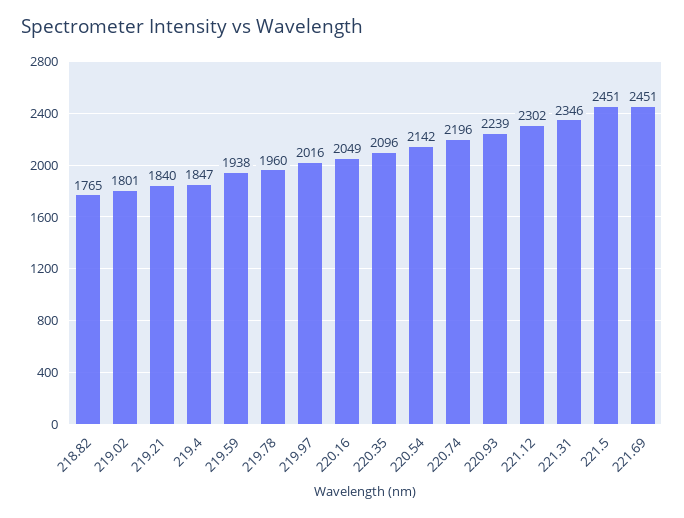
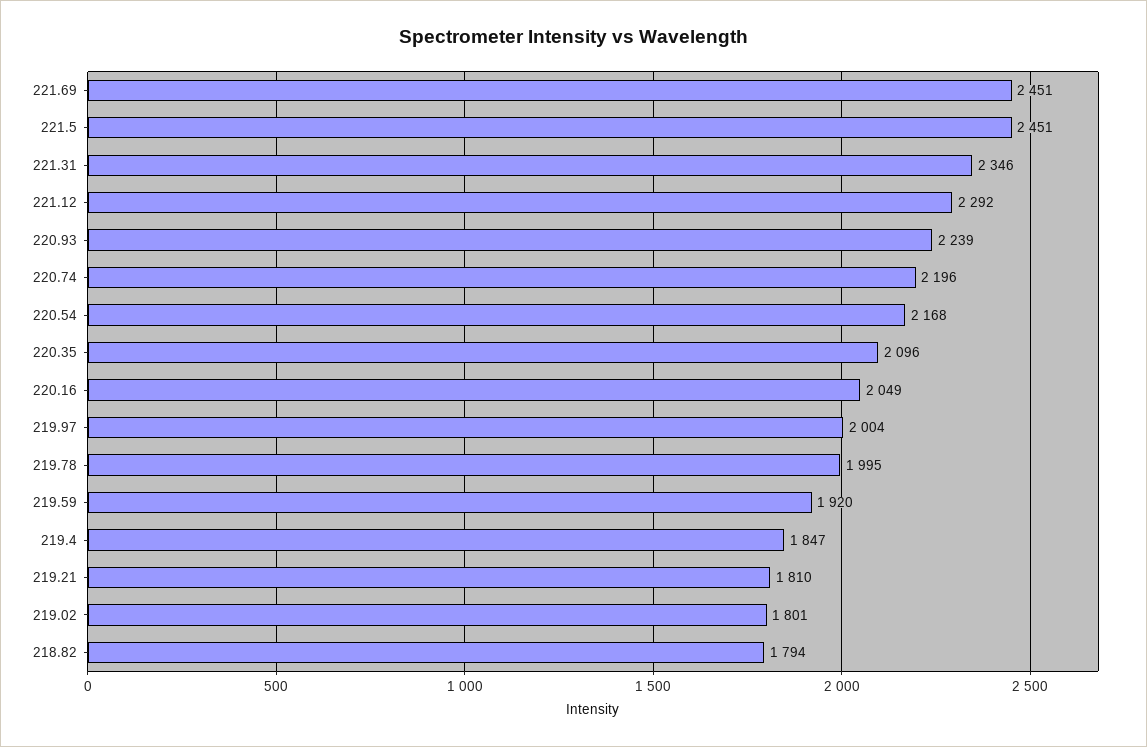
218.82: 1765 -> 1794
219.21: 1840 -> 1810
219.59: 1938 -> 1920
219.78: 1960 -> 1995
219.97: 2016 -> 2004
220.54: 2142 -> 2168
221.12: 2302 -> 2292

